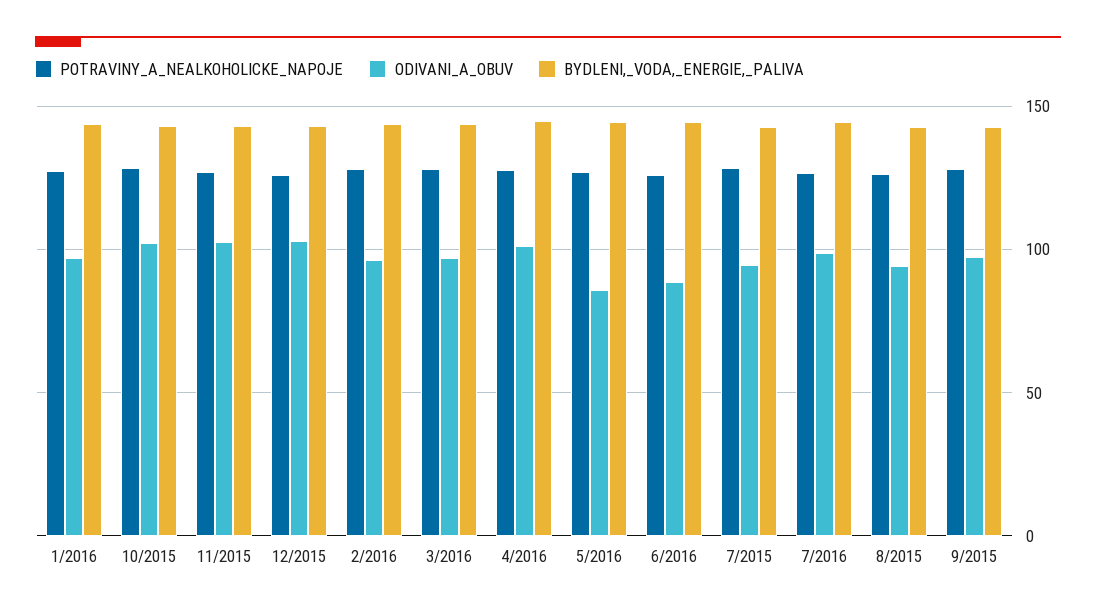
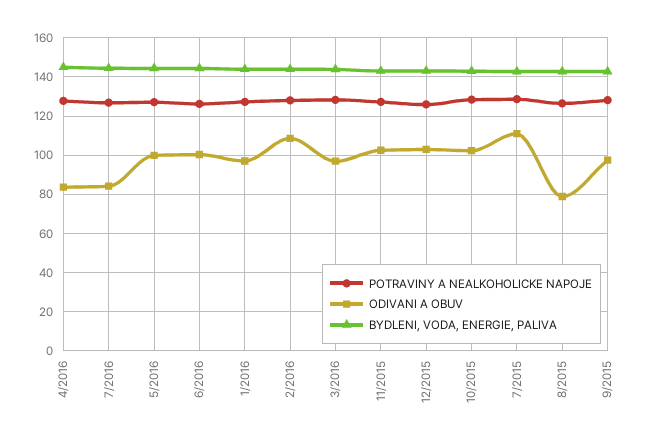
ODIVANI_A_OBUV, 2/2016: 95 -> 110
ODIVANI_A_OBUV, 4/2016: 100 -> 85
ODIVANI_A_OBUV, 5/2016: 85 -> 100
ODIVANI_A_OBUV, 6/2016: 90 -> 100
ODIVANI_A_OBUV, 7/2015: 95 -> 110
ODIVANI_A_OBUV, 7/2016: 100 -> 85
ODIVANI_A_OBUV, 8/2015: 95 -> 80

